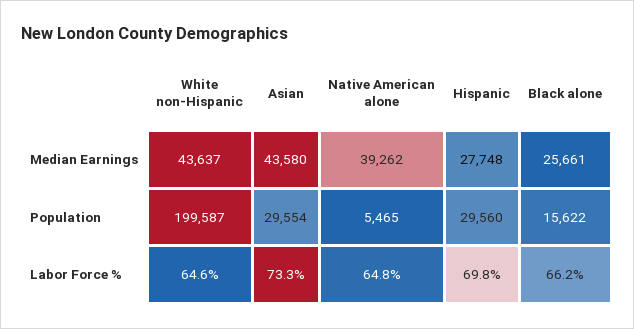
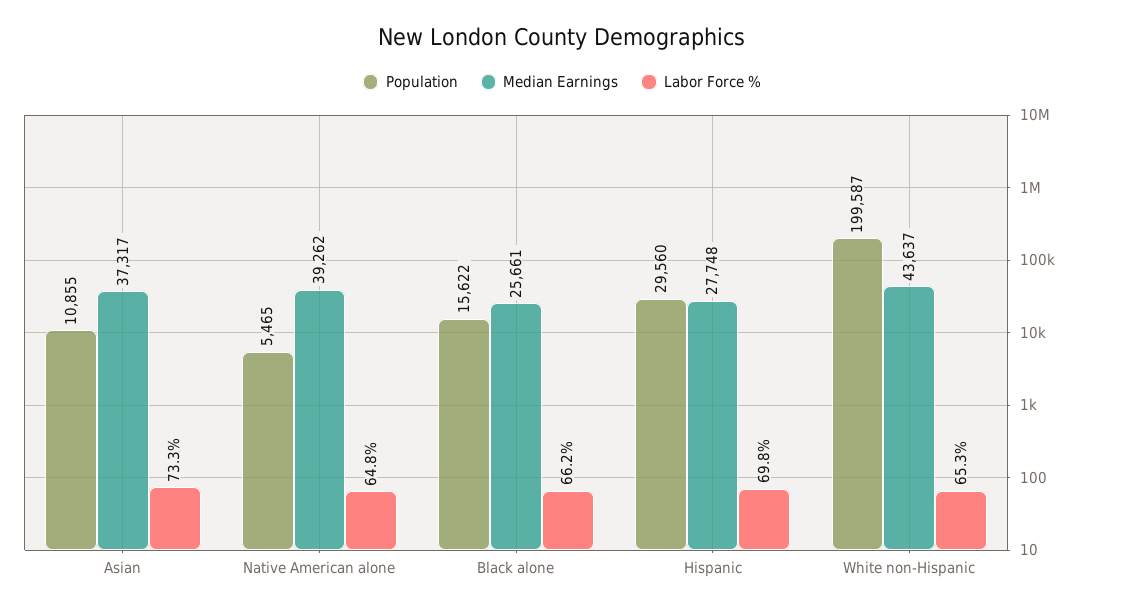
Median Earnings, Asian: 43580 -> 37317
Population, Asian: 29554 -> 10855
Labor Force %, White non-Hispanic: 64.6 -> 65.3

